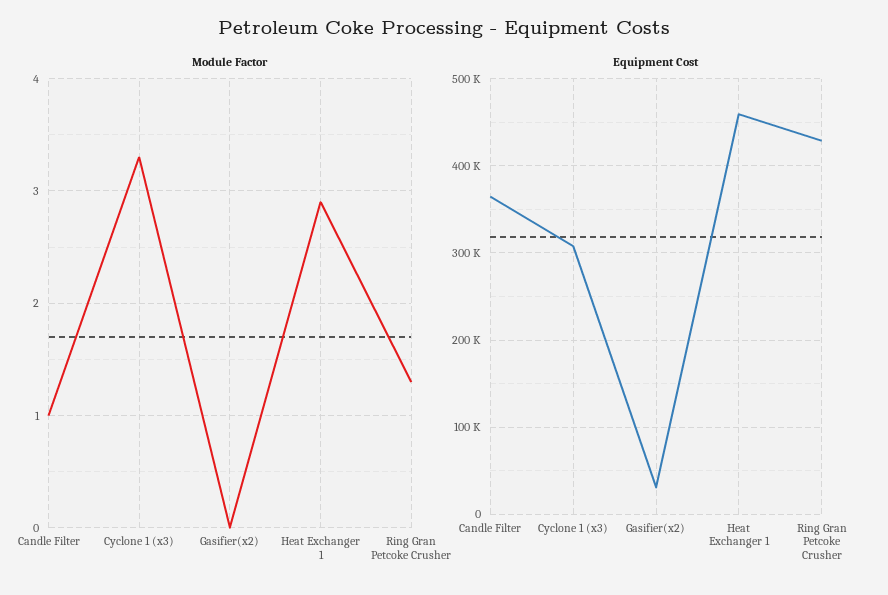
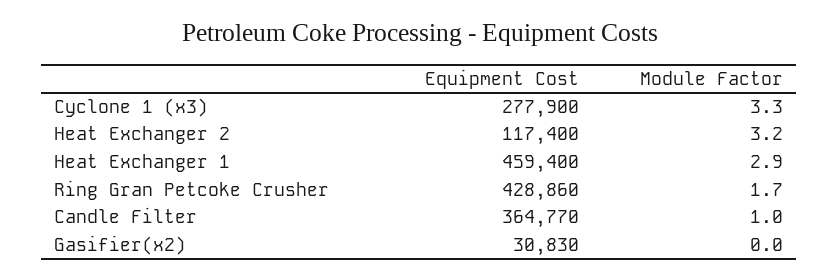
Module Factor, Ring Gran Petcoke Crusher: 1.3 -> 1.7
Equipment Cost, Cyclone 1 (x3): 310000 -> 277900
Equipment Cost, Heat Exchanger 2: none -> 117400
Module Factor, Heat Exchanger 2: none -> 3.2

